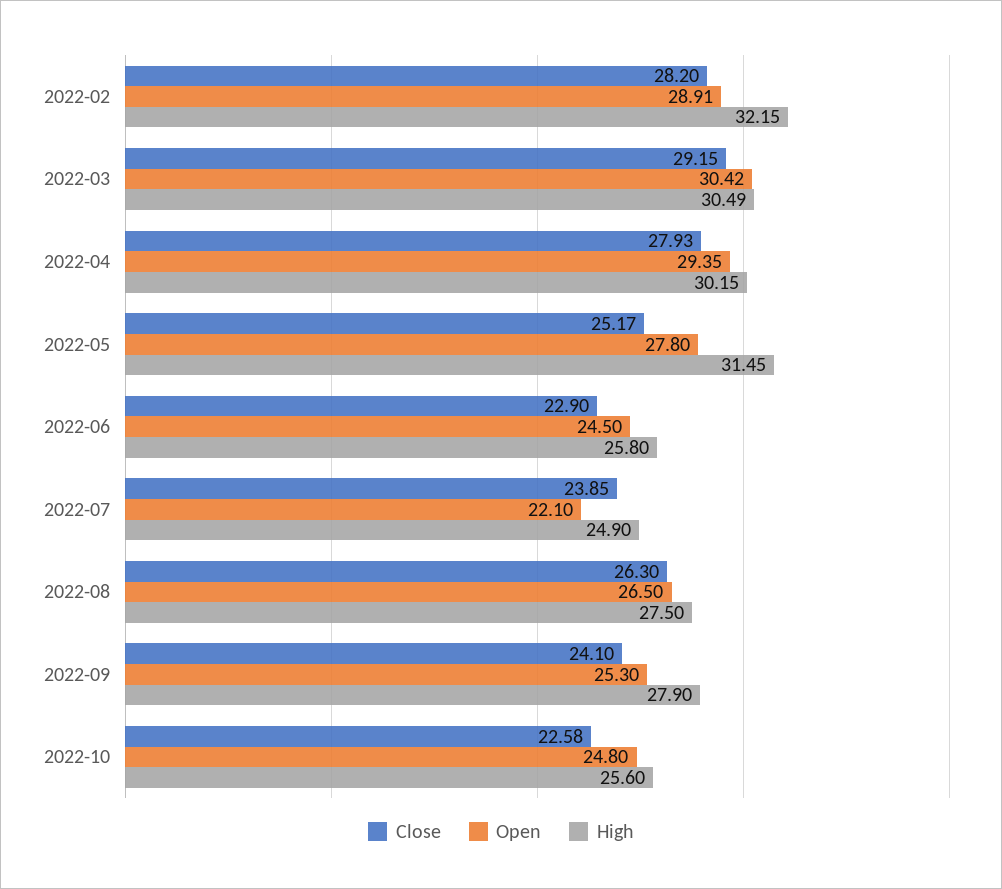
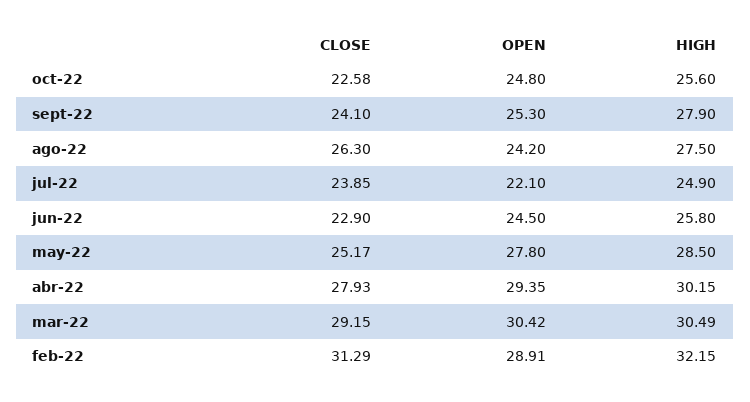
Close, 2022-02: 28.2 -> 31.29
High, 2022-05: 31.45 -> 28.5
Open, 2022-08: 26.5 -> 24.2

